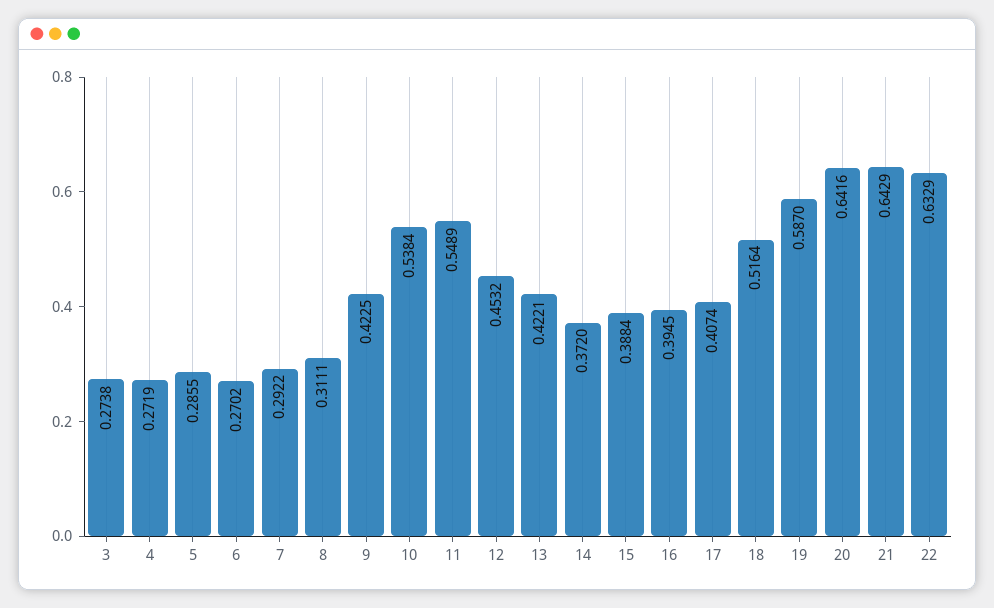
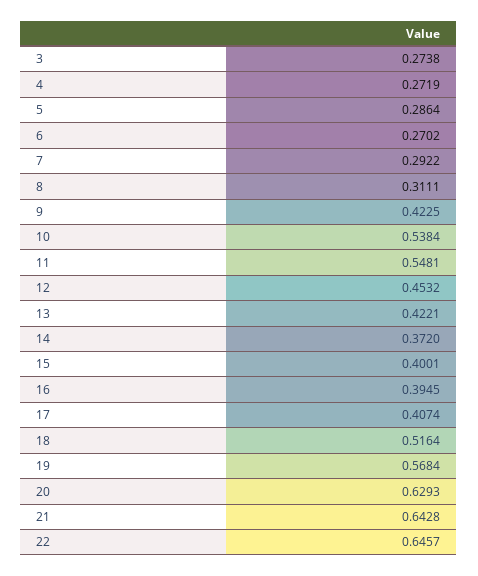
5: 0.2855 -> 0.2864
11: 0.5489 -> 0.5481
15: 0.3884 -> 0.4001
19: 0.587 -> 0.5684
20: 0.6416 -> 0.6293
21: 0.6429 -> 0.6428
22: 0.6329 -> 0.6457

